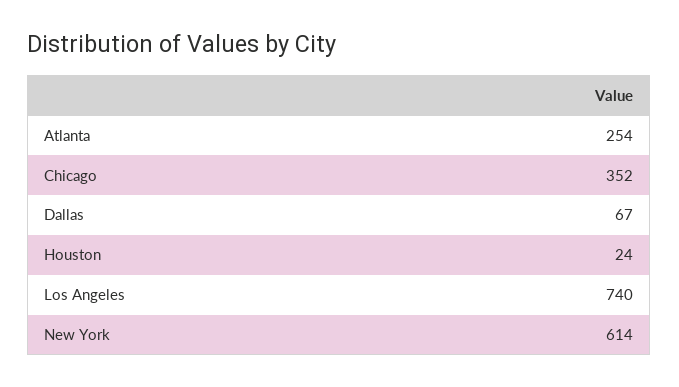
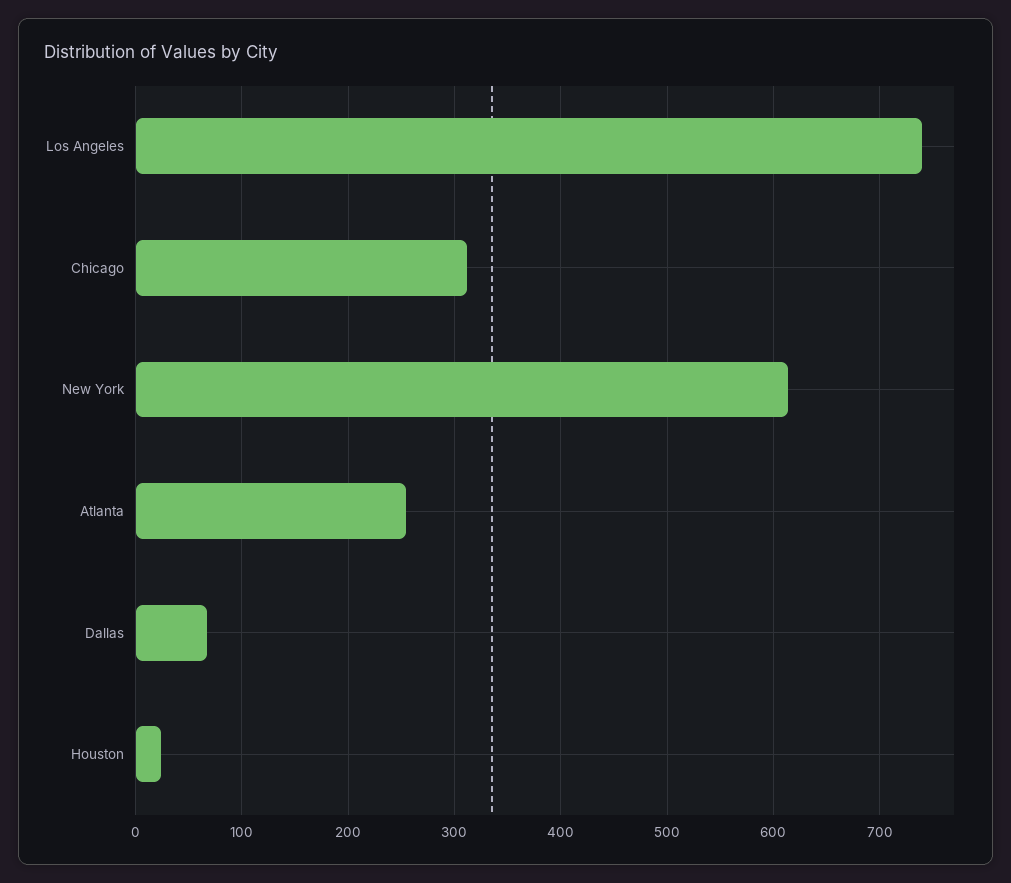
Chicago: 352 -> 310

